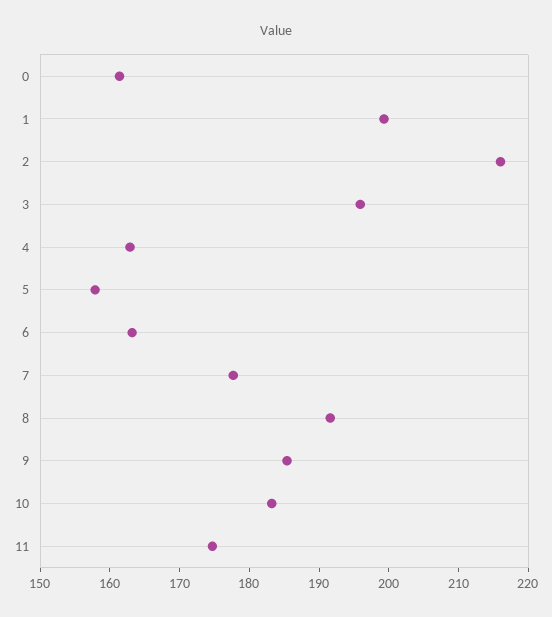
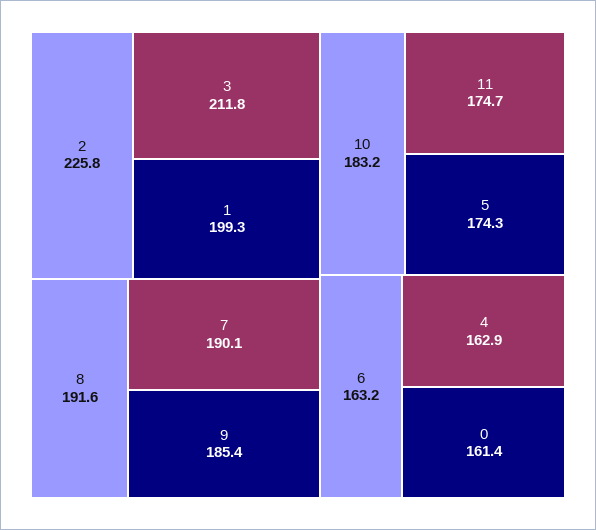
2: 216 -> 225.8
3: 196 -> 211.8
5: 158 -> 174.3
7: 178 -> 190.1

